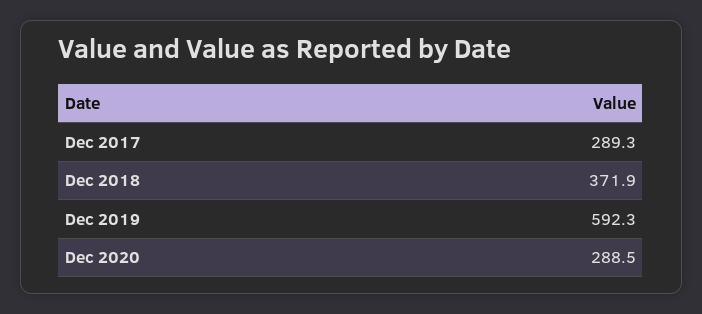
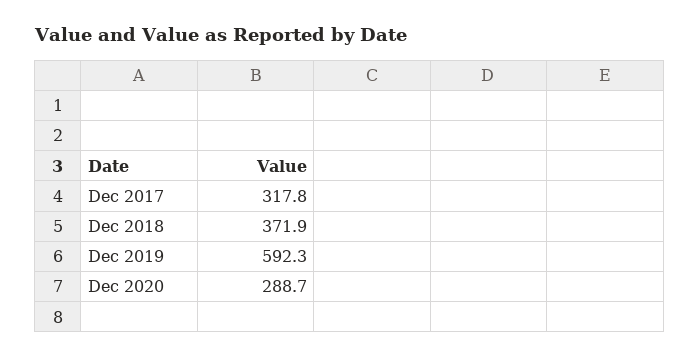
Dec 2017: 289.3 -> 317.8
Dec 2020: 288.5 -> 288.7

